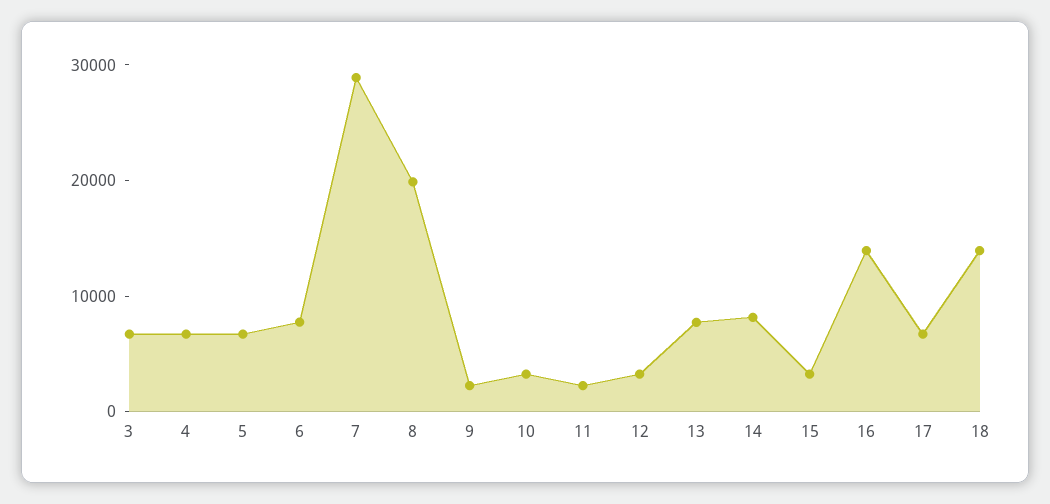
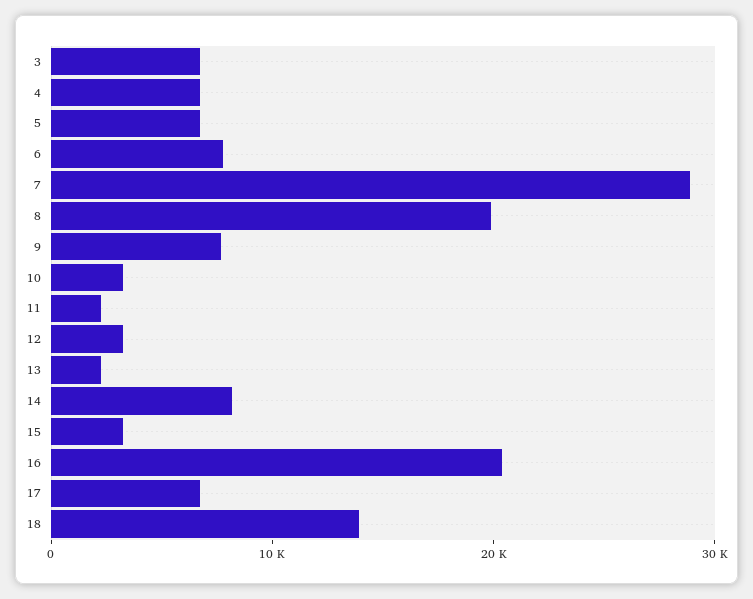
9: 2000 -> 8000
13: 8000 -> 2000
16: 14000 -> 20000

